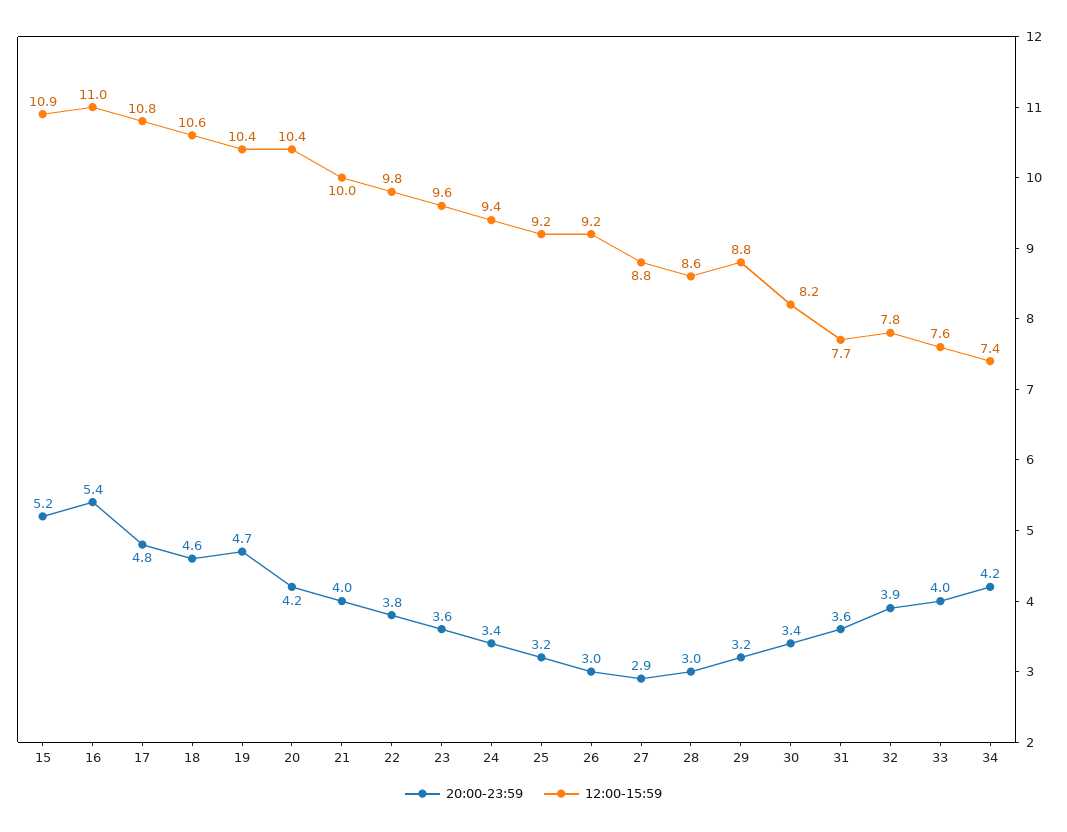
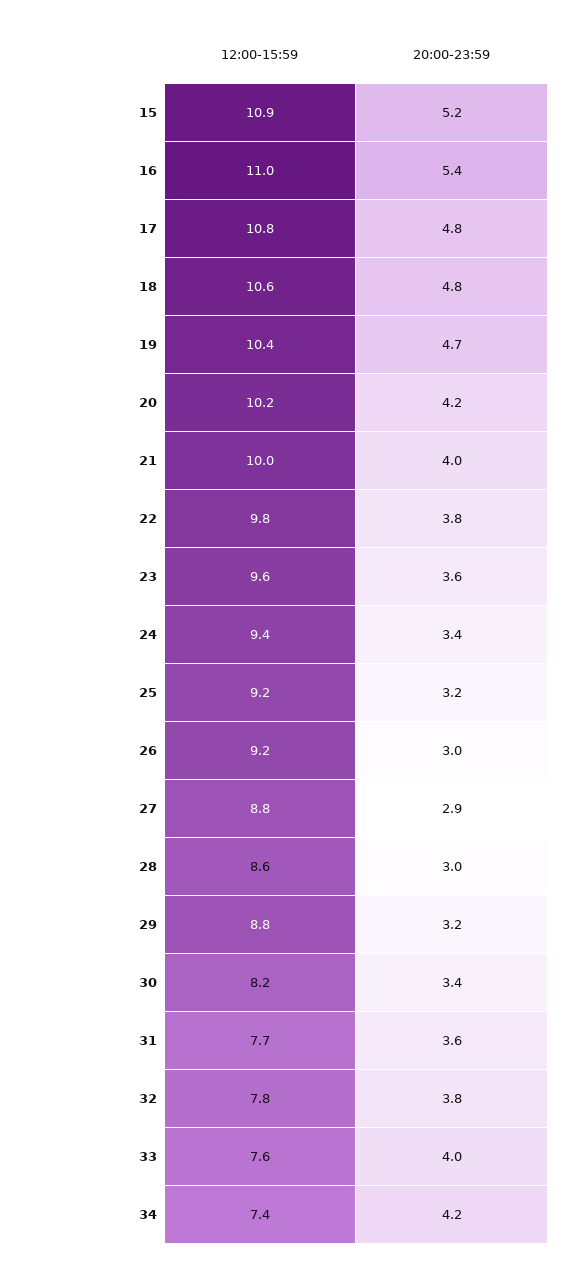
20:00-23:59, 18: 4.6 -> 4.8
12:00-15:59, 20: 10.4 -> 10.2
20:00-23:59, 32: 3.9 -> 3.8

